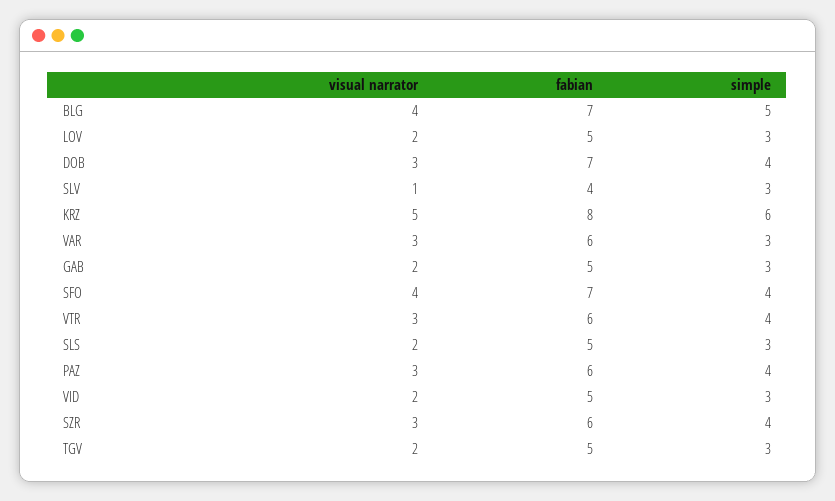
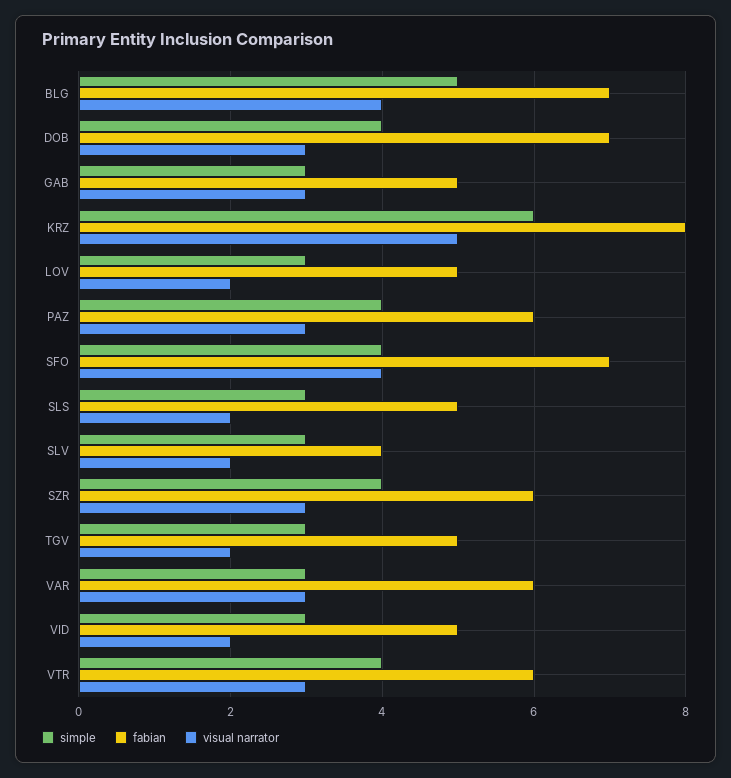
visual narrator, SLV: 1 -> 2
visual narrator, GAB: 2 -> 3

